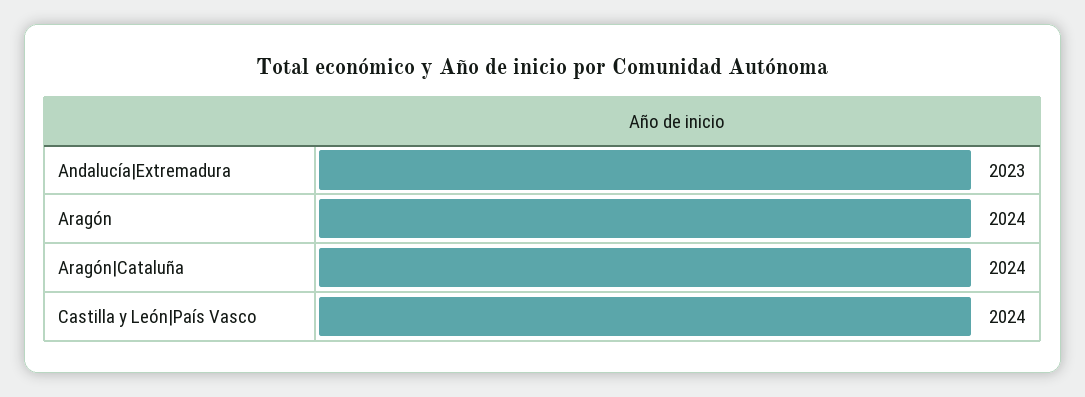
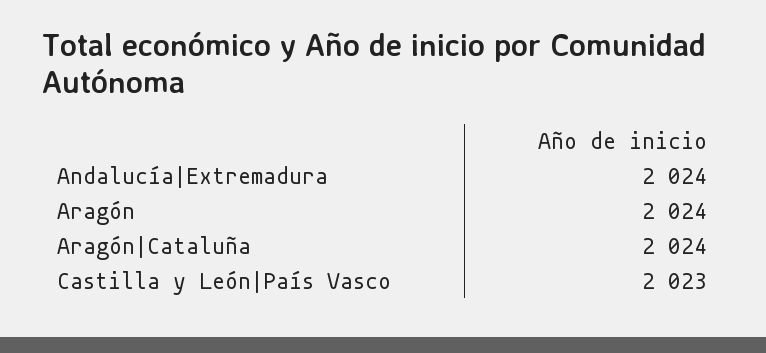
Andalucía|Extremadura: 2023 -> 2024
Castilla y León|País Vasco: 2024 -> 2023

